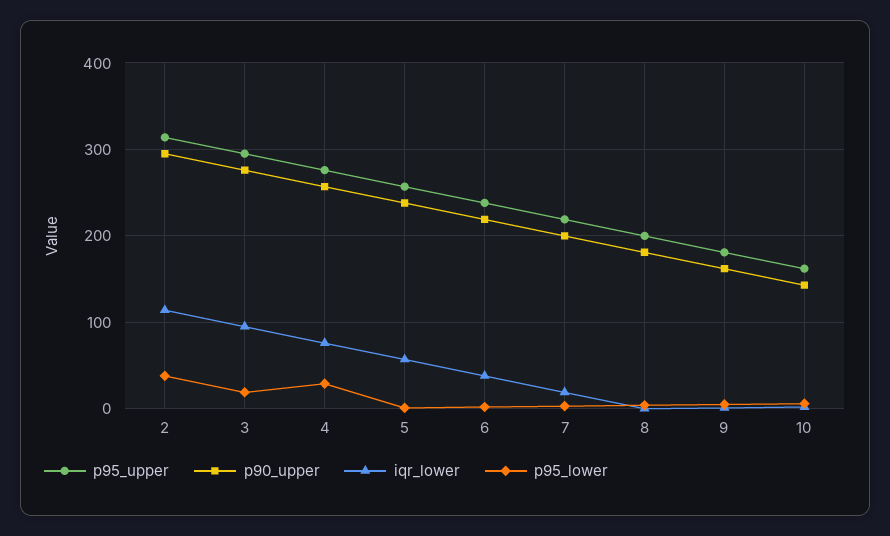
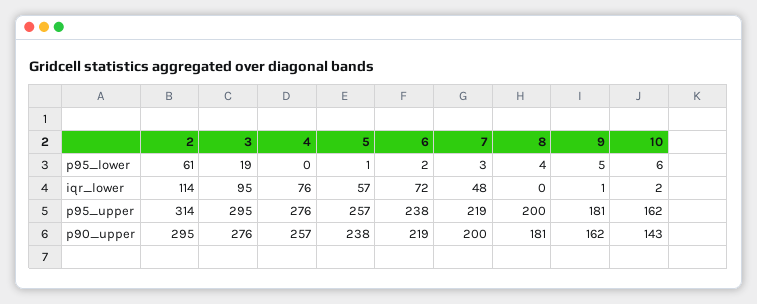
p95_lower, 2: 40 -> 61
p95_lower, 4: 30 -> 0
iqr_lower, 6: 40 -> 72
iqr_lower, 7: 20 -> 48

